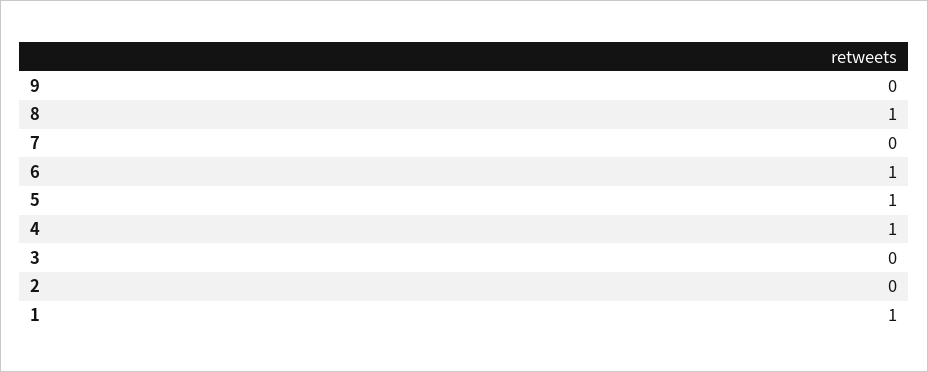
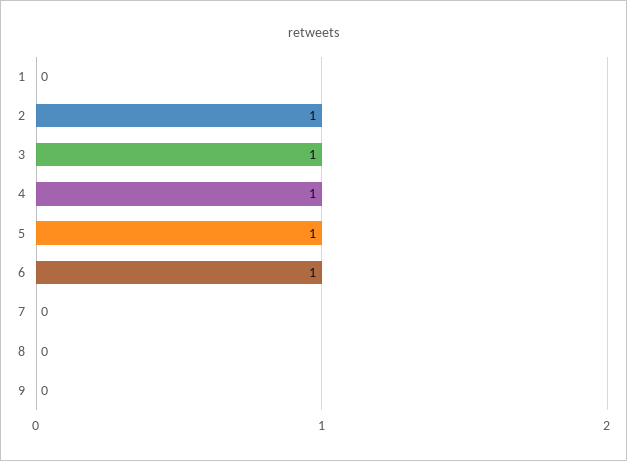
8: 1 -> 0
3: 0 -> 1
2: 0 -> 1
1: 1 -> 0

